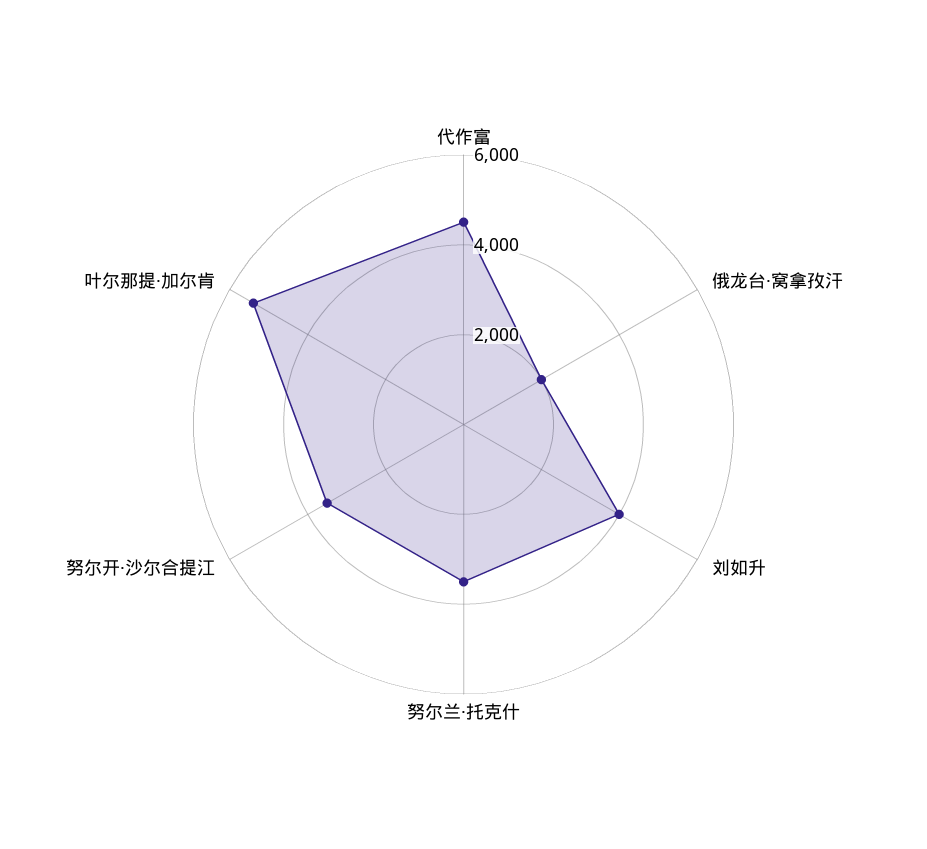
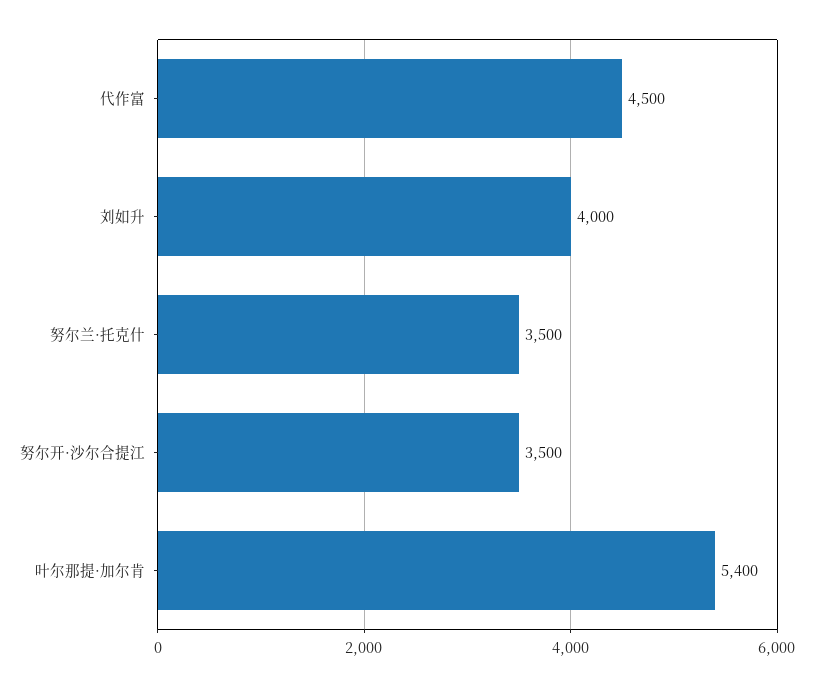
俄龙台·窝拿孜汗: 2000 -> none

